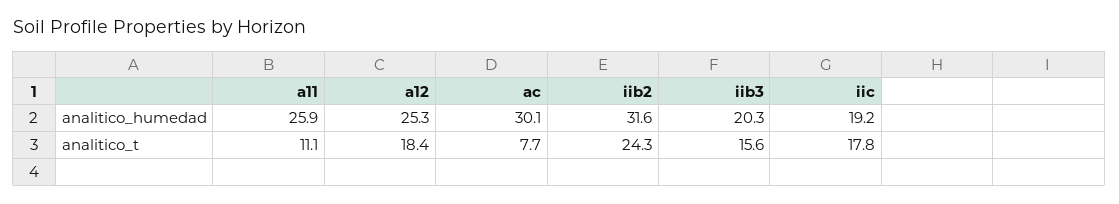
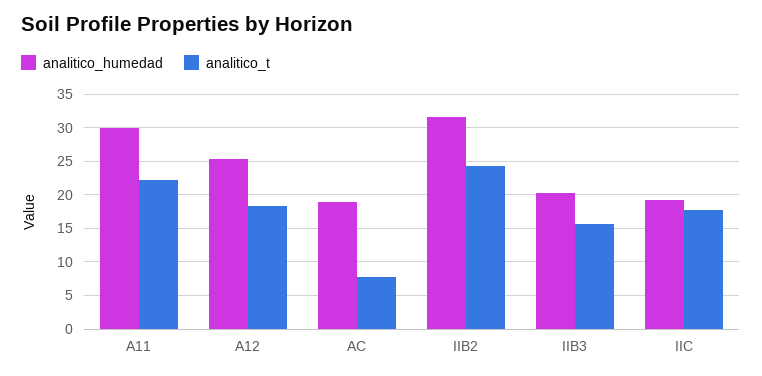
analitico_humedad, a11: 25.9 -> 30
analitico_humedad, ac: 30.1 -> 19
analitico_t, a11: 11.1 -> 22

